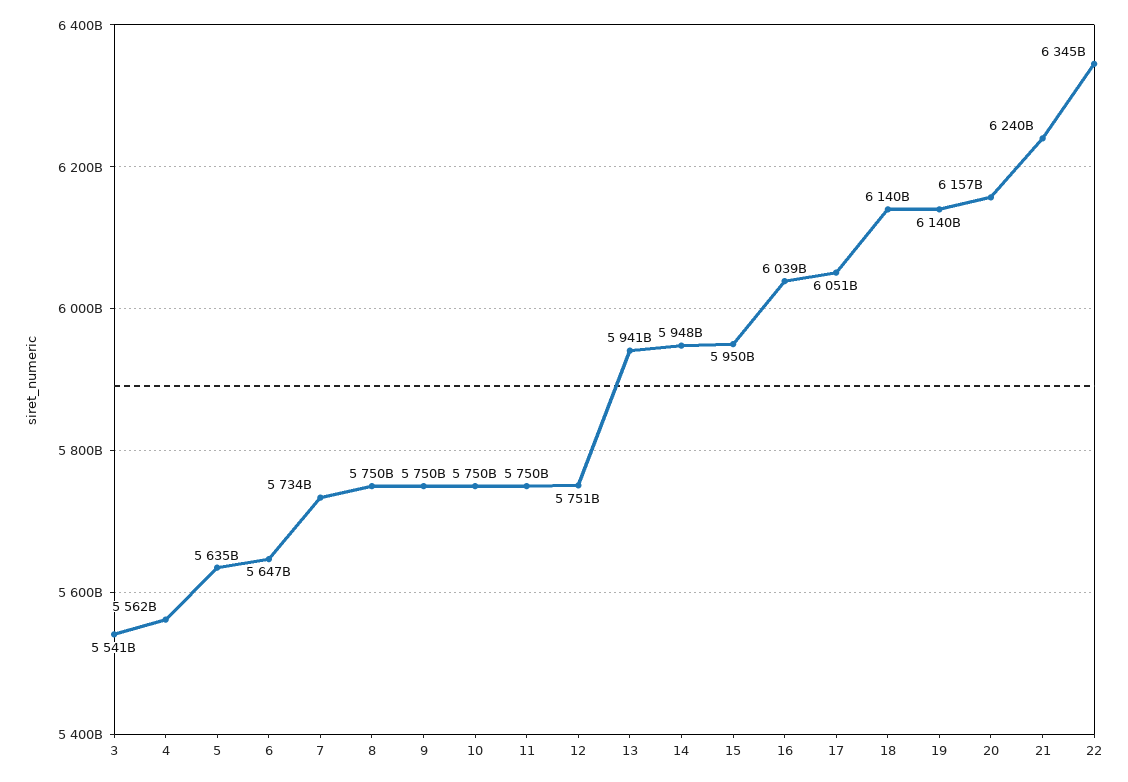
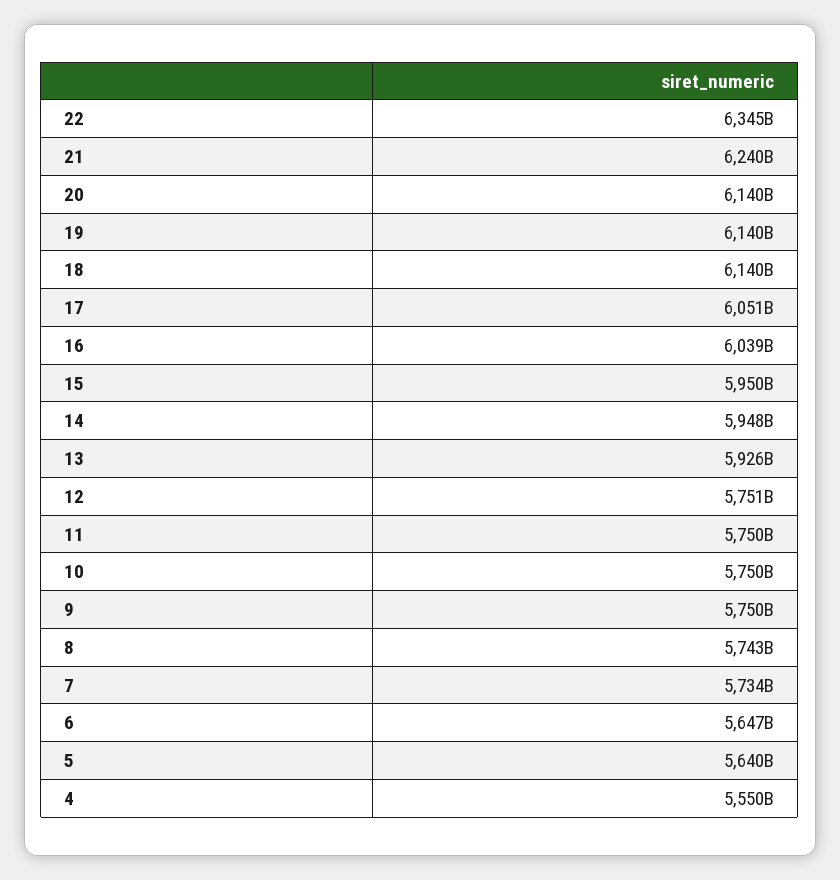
3: 5541000000000 -> none
4: 5562000000000 -> 5550000000000
5: 5635000000000 -> 5640000000000
8: 5750000000000 -> 5743000000000
13: 5941000000000 -> 5926000000000
20: 6157000000000 -> 6140000000000

